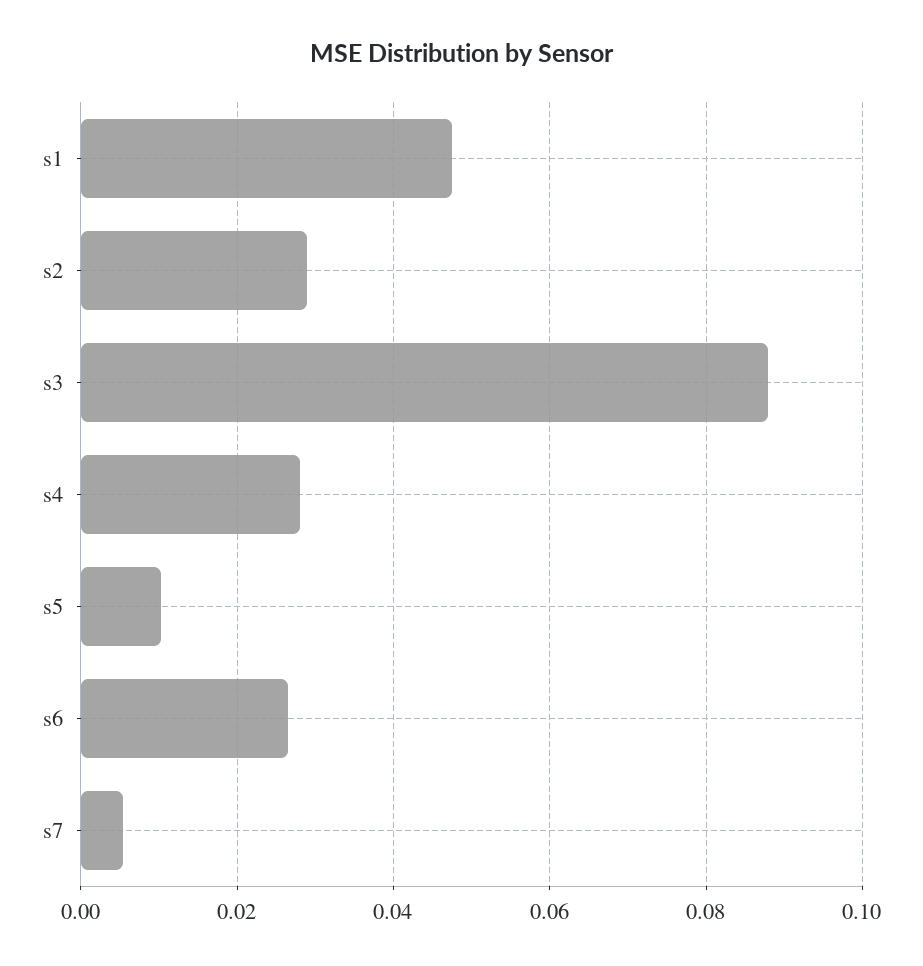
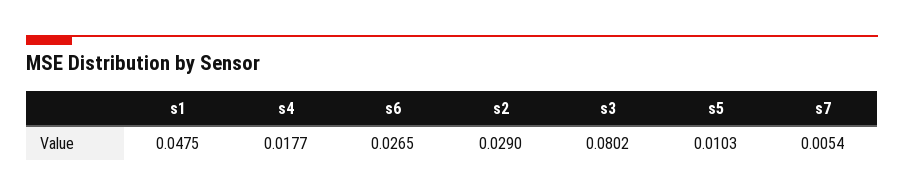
s3: 0.088 -> 0.0802
s4: 0.028 -> 0.0177

